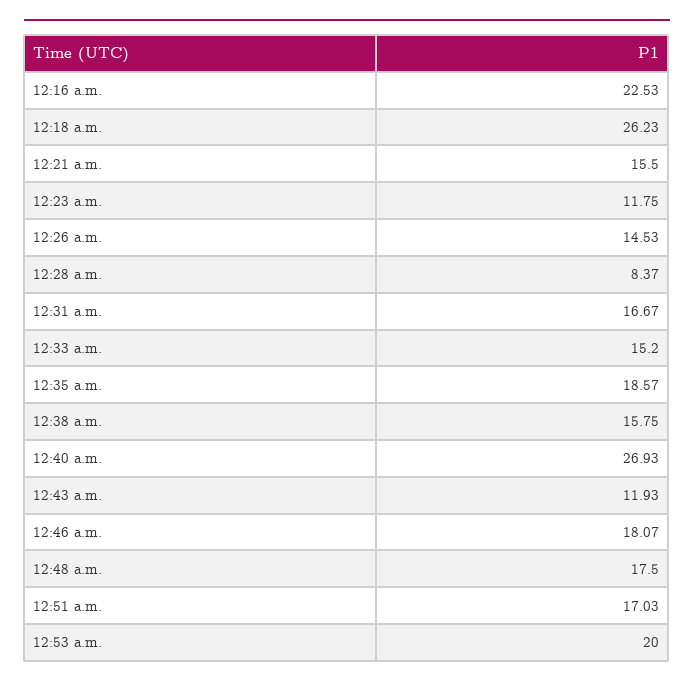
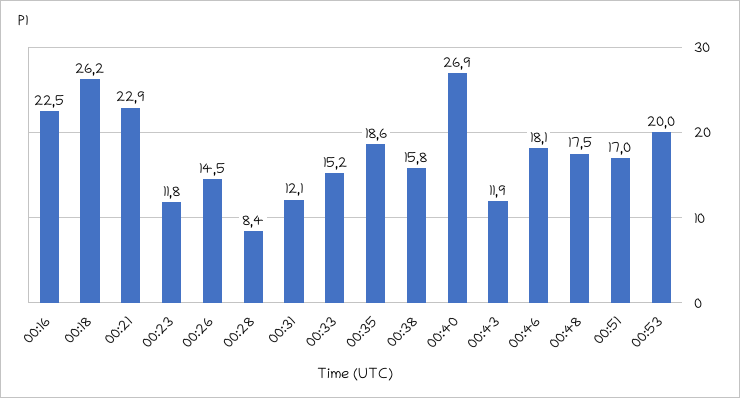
12:21 a.m.: 15.5 -> 22.9
12:31 a.m.: 16.67 -> 12.1

